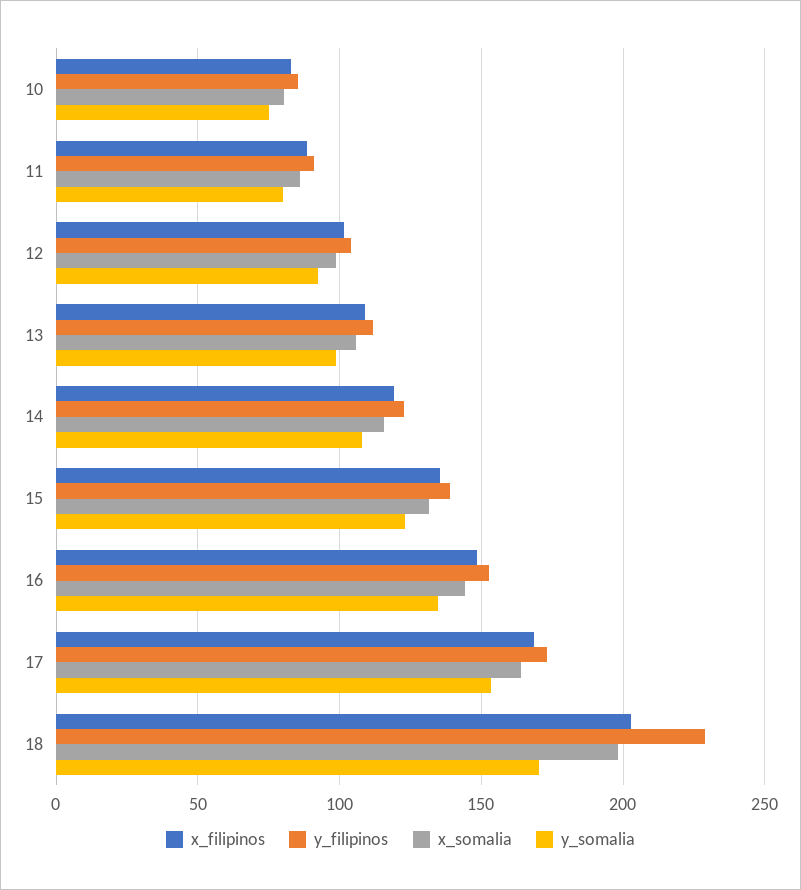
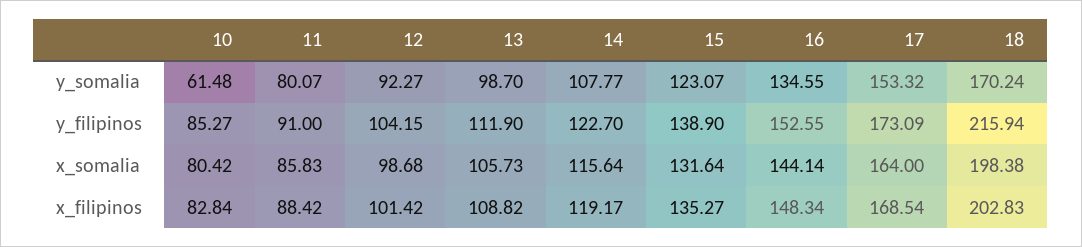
y_somalia, 10: 75 -> 61.48
y_filipinos, 18: 230 -> 215.94

